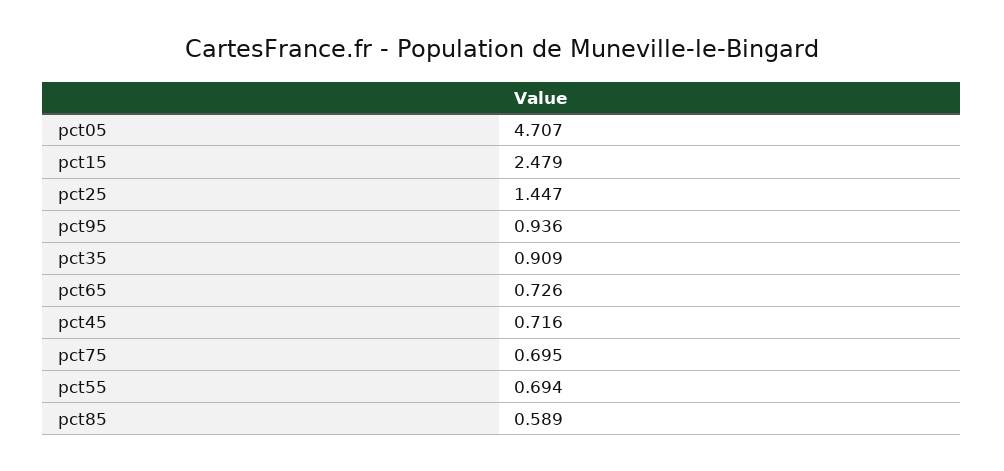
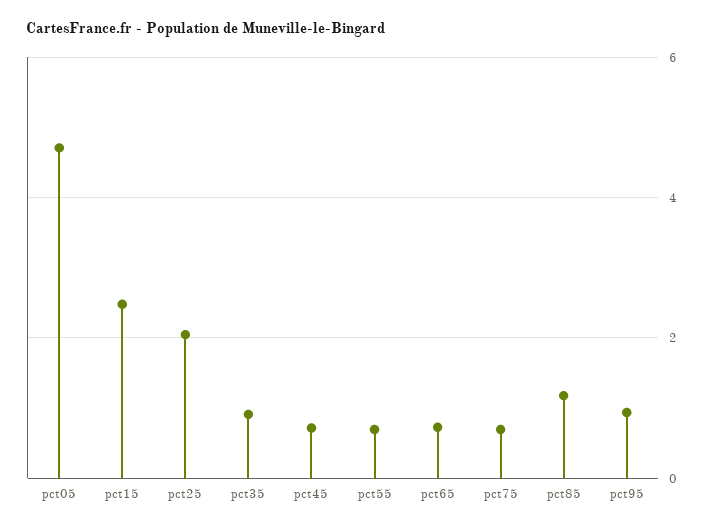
pct25: 1.447 -> 2
pct85: 0.589 -> 1.2

